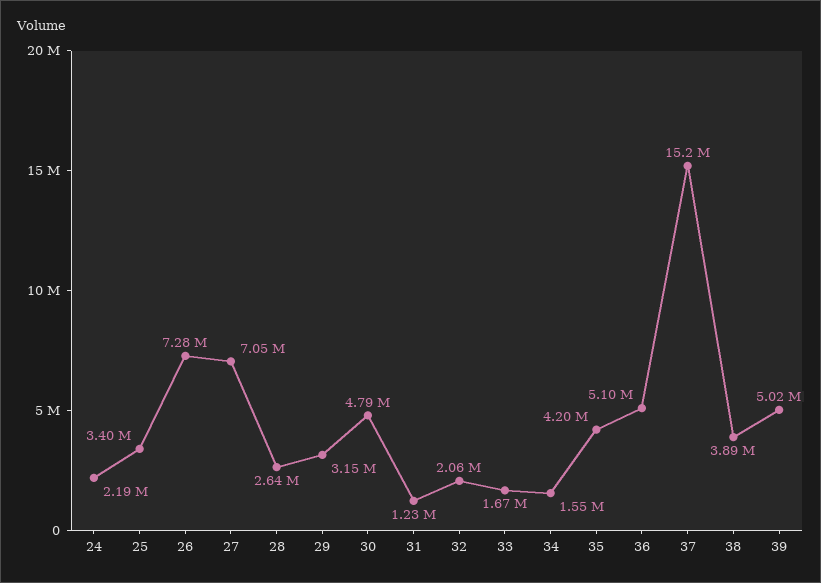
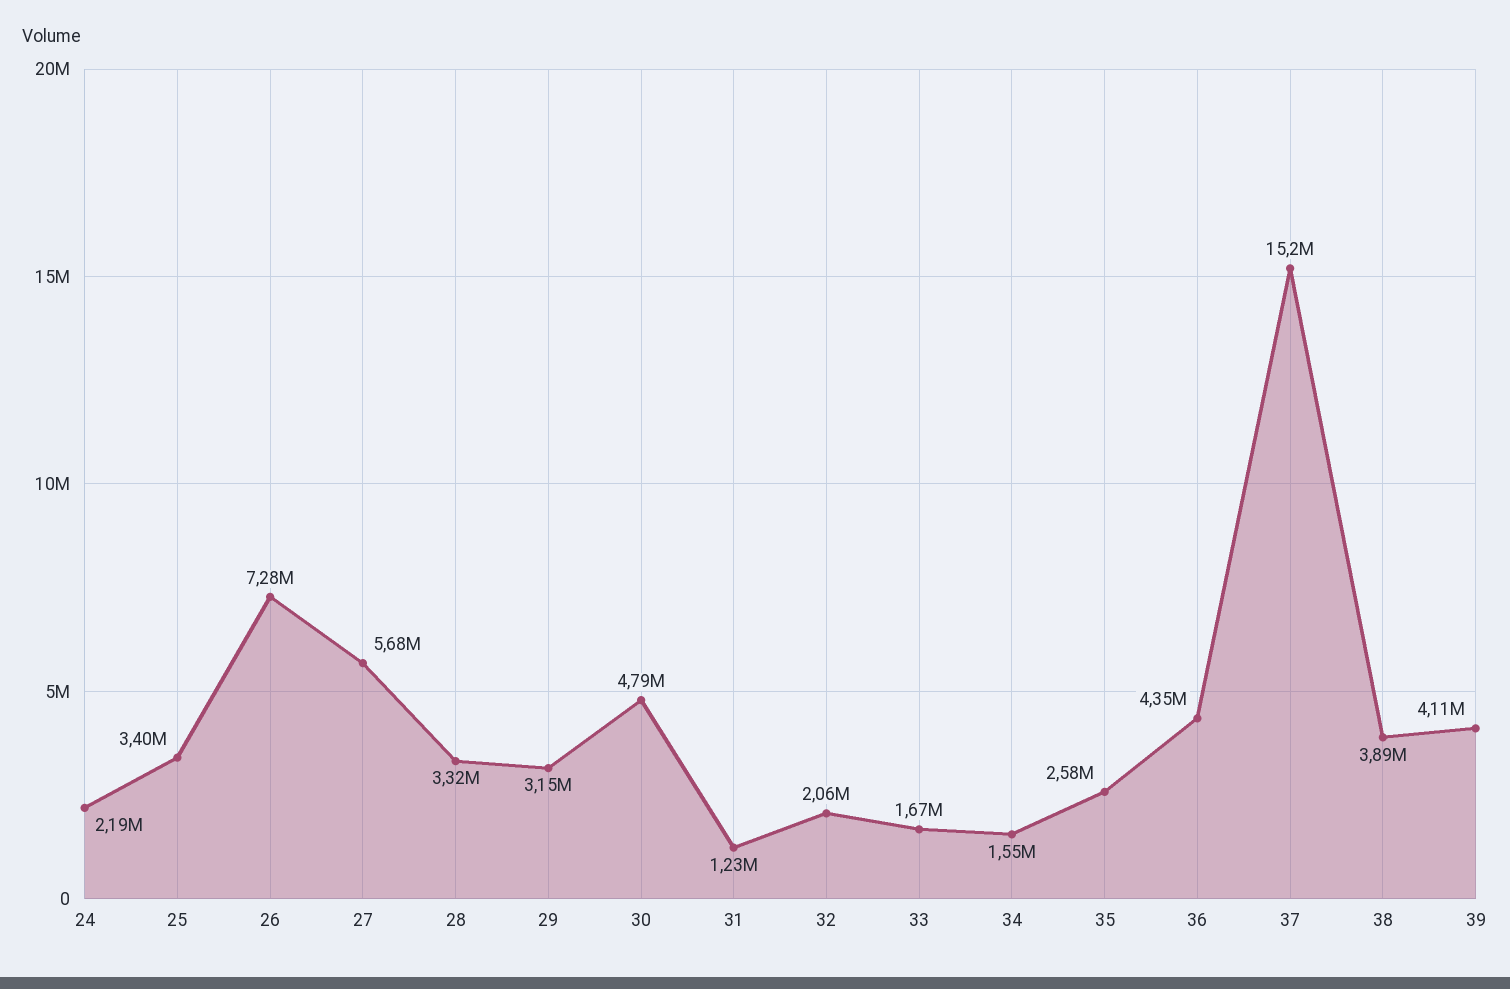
27: 7050000 -> 5680000
28: 2640000 -> 3320000
35: 4200000 -> 2580000
36: 5100000 -> 4350000
39: 5020000 -> 4110000

